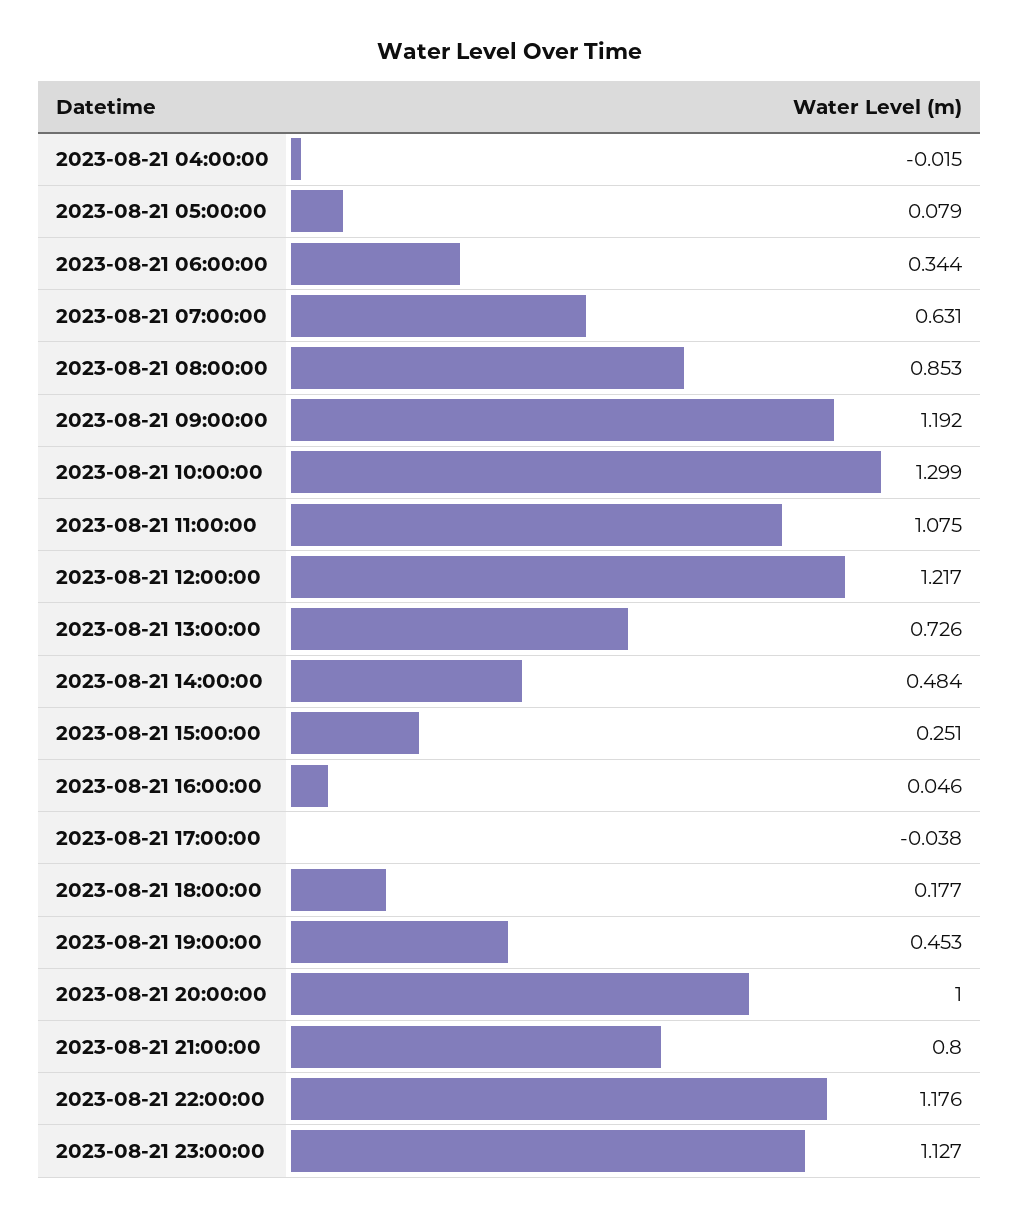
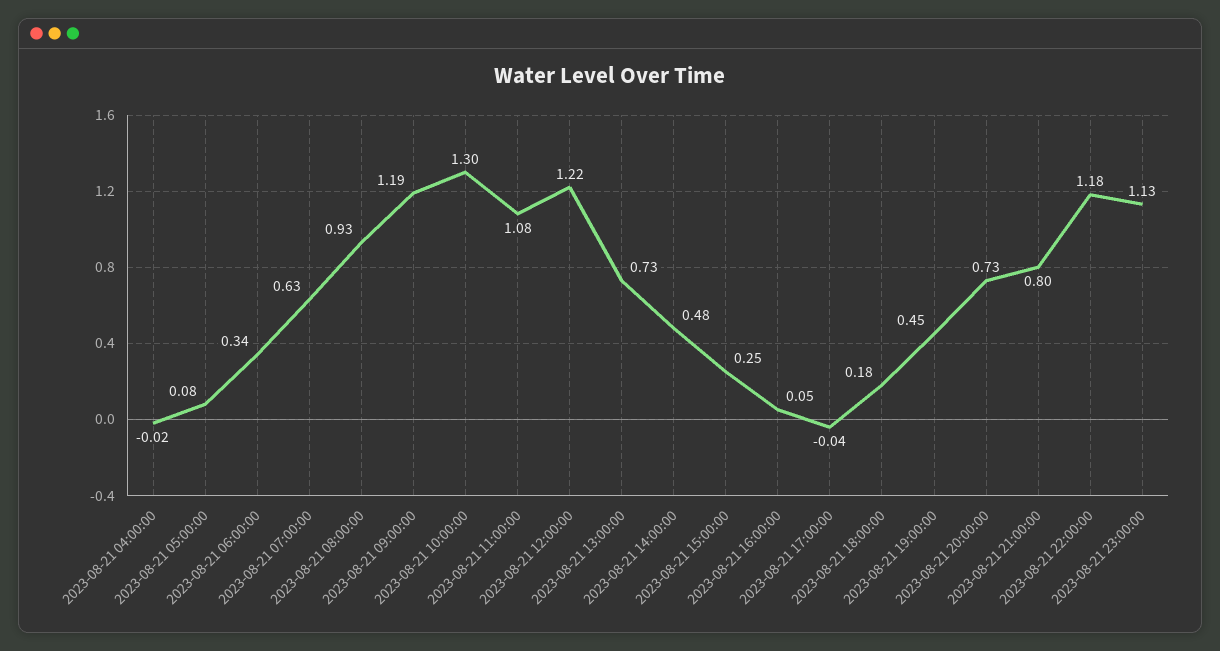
2023-08-21 08:00:00: 0.853 -> 0.93
2023-08-21 20:00:00: 1 -> 0.73

